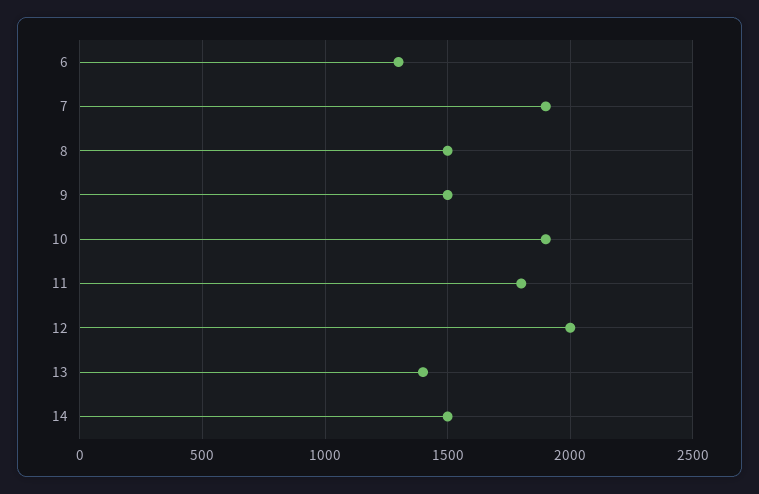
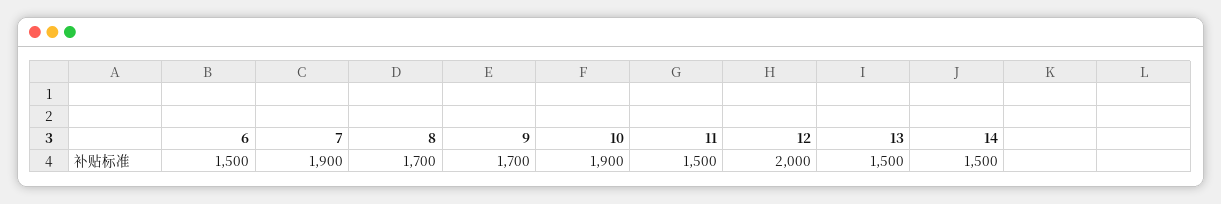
6: 1300 -> 1500
8: 1500 -> 1700
9: 1500 -> 1700
11: 1800 -> 1500
13: 1400 -> 1500

